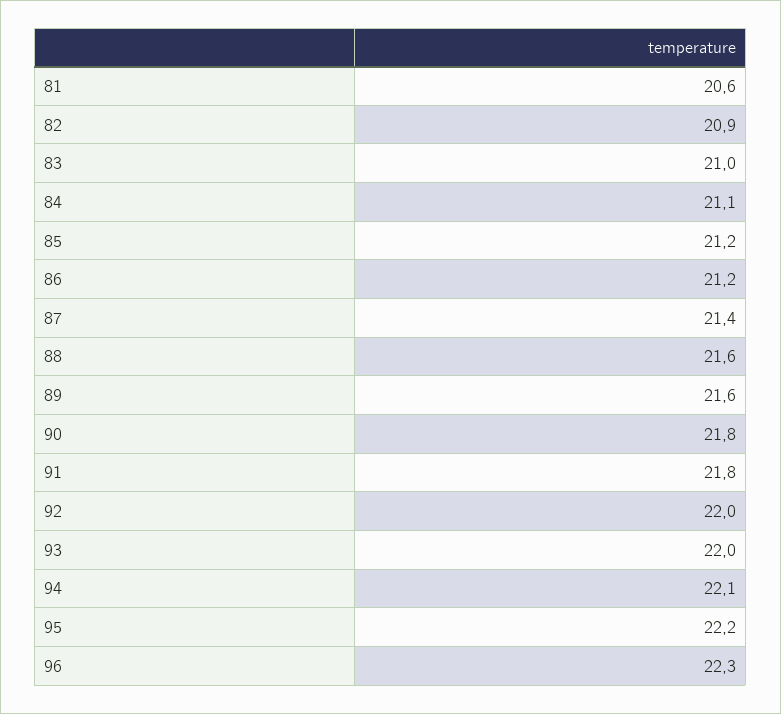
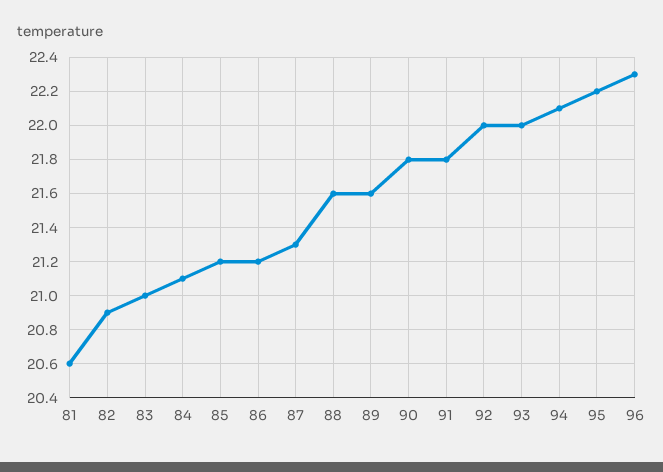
87: 21.4 -> 21.3

